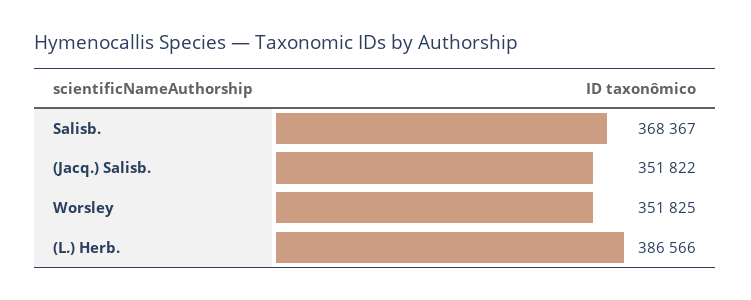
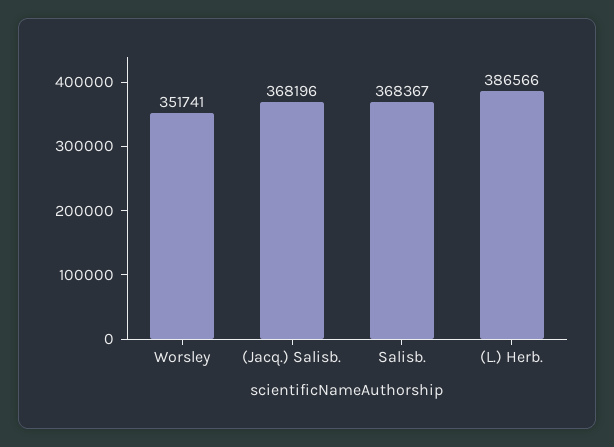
(Jacq.) Salisb.: 351822 -> 368196
Worsley: 351825 -> 351741

